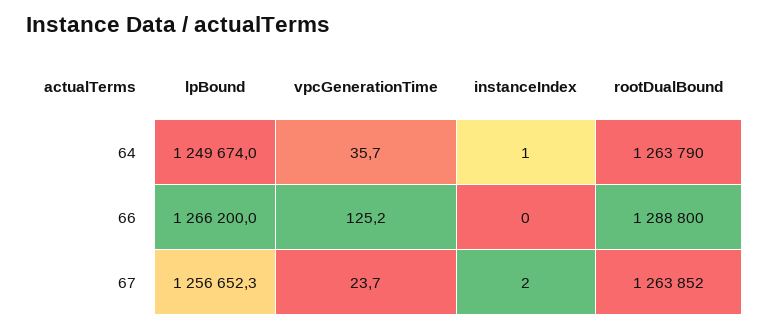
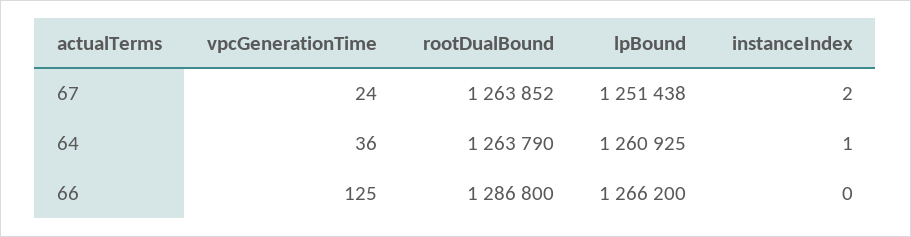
lpBound, 64: 1249674 -> 1260925
rootDualBound, 66: 1288800 -> 1286800
lpBound, 67: 1256652.3 -> 1251438

